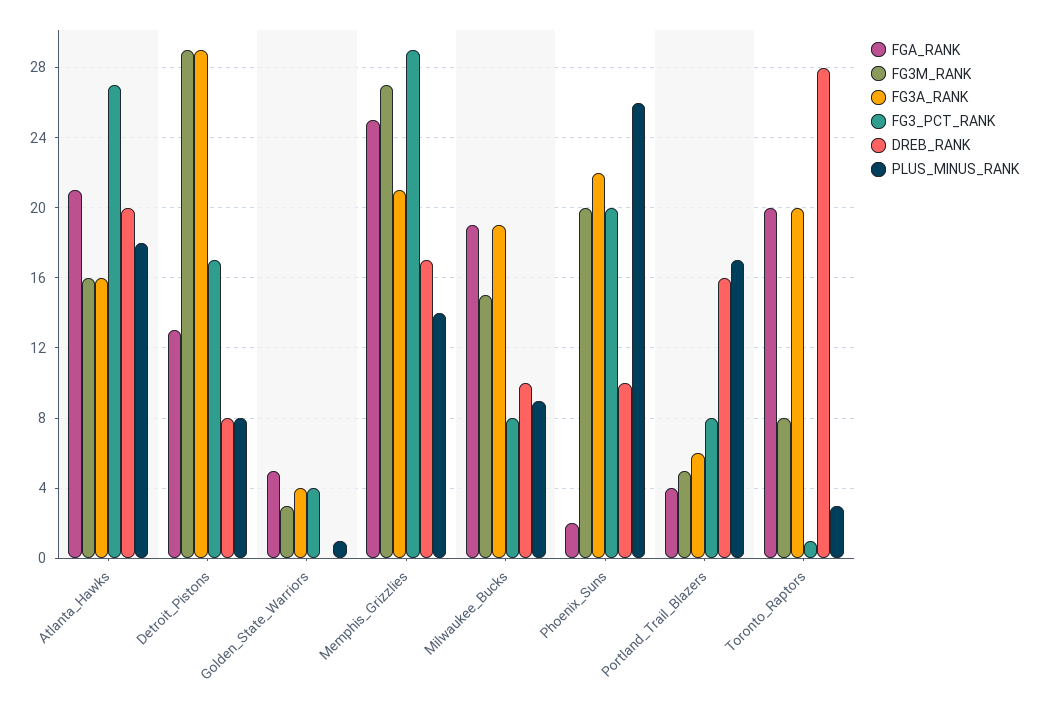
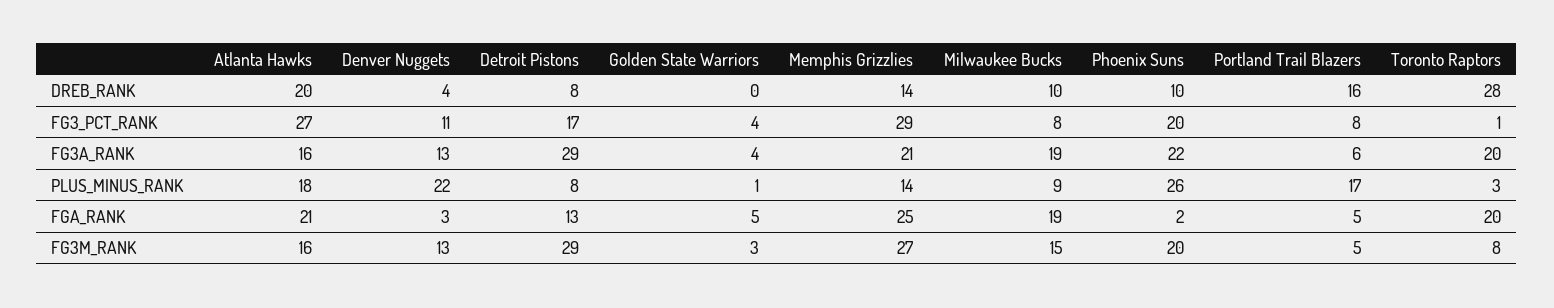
DREB_RANK, Memphis_Grizzlies: 17 -> 14
FGA_RANK, Portland_Trail_Blazers: 4 -> 5
DREB_RANK, Denver Nuggets: none -> 4
FG3_PCT_RANK, Denver Nuggets: none -> 11
FG3A_RANK, Denver Nuggets: none -> 13
PLUS_MINUS_RANK, Denver Nuggets: none -> 22
FGA_RANK, Denver Nuggets: none -> 3
FG3M_RANK, Denver Nuggets: none -> 13

